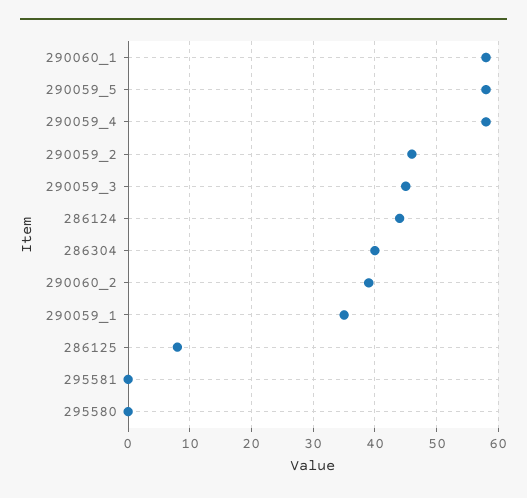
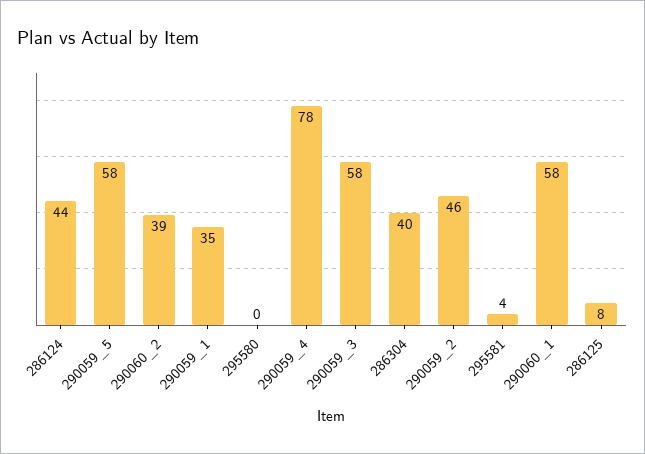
290059_4: 58 -> 78
290059_3: 45 -> 58
295581: 0 -> 4

